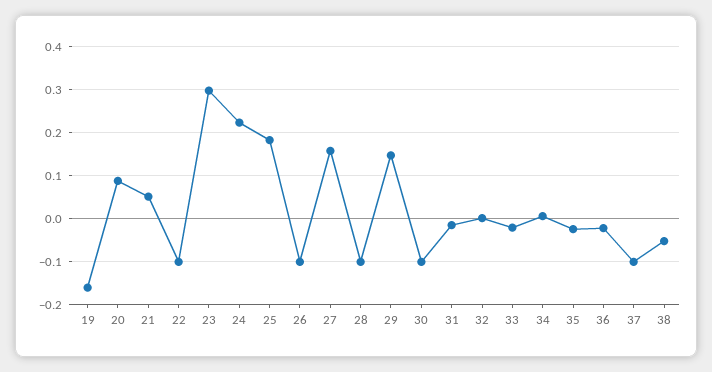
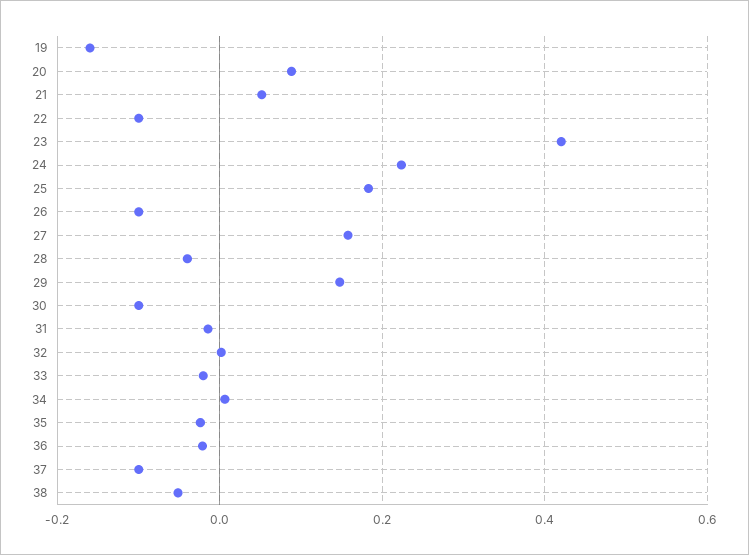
23: 0.3 -> 0.42
28: -0.1 -> -0.04

